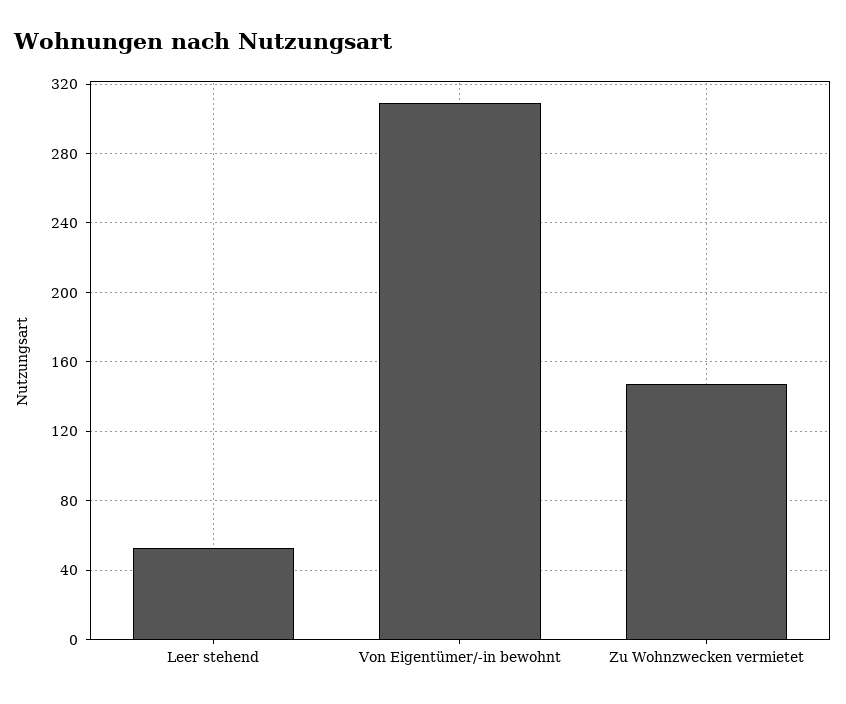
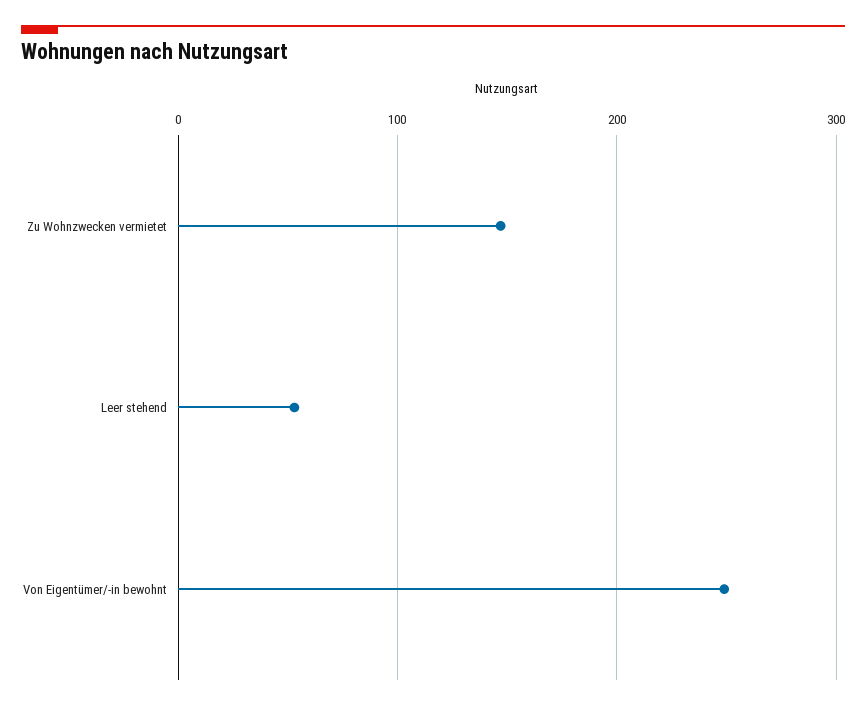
Von Eigentümer/-in bewohnt: 310 -> 250

